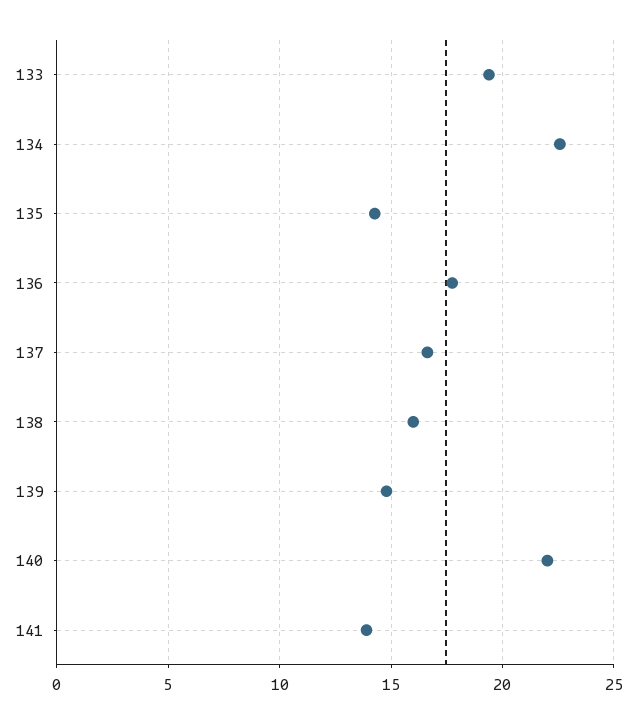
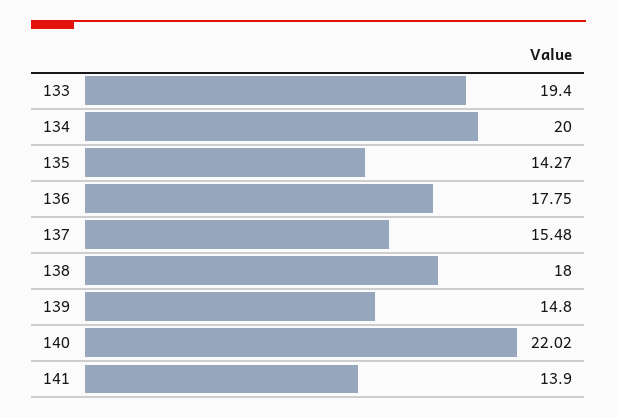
134: 22.5 -> 20
137: 16.5 -> 15.48
138: 16 -> 18

